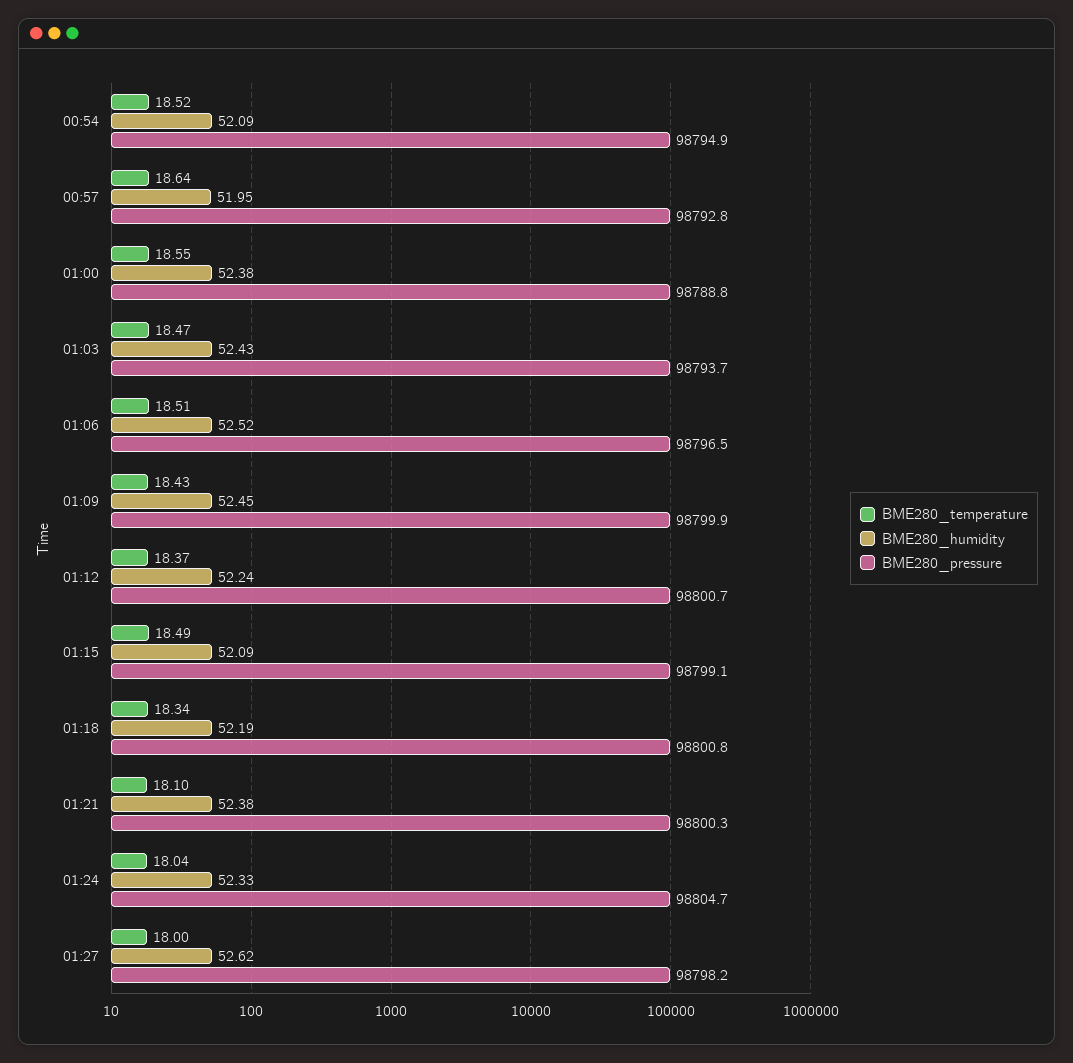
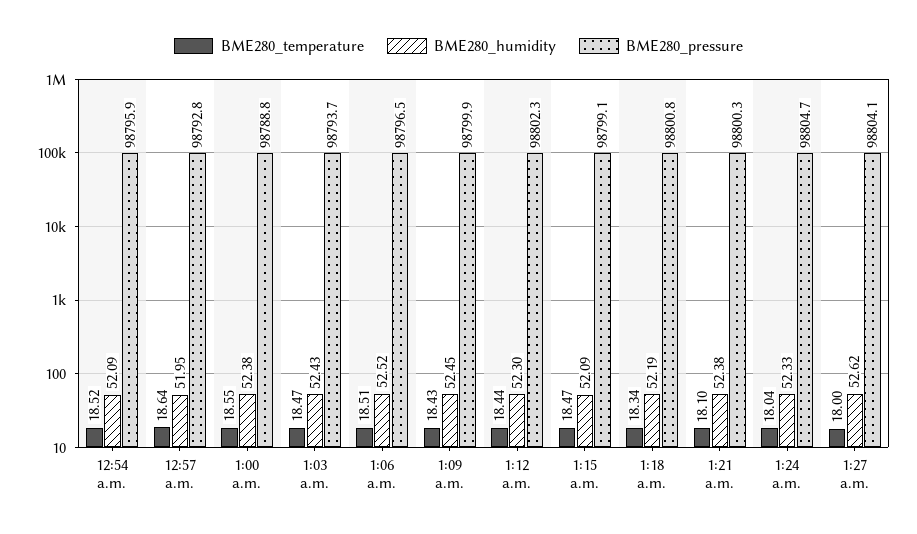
BME280_pressure, 00:54: 98794.9 -> 98795.9
BME280_temperature, 01:12: 18.37 -> 18.44
BME280_humidity, 01:12: 52.24 -> 52.3
BME280_pressure, 01:12: 98800.7 -> 98802.3
BME280_temperature, 01:15: 18.49 -> 18.47
BME280_pressure, 01:27: 98798.2 -> 98804.1

